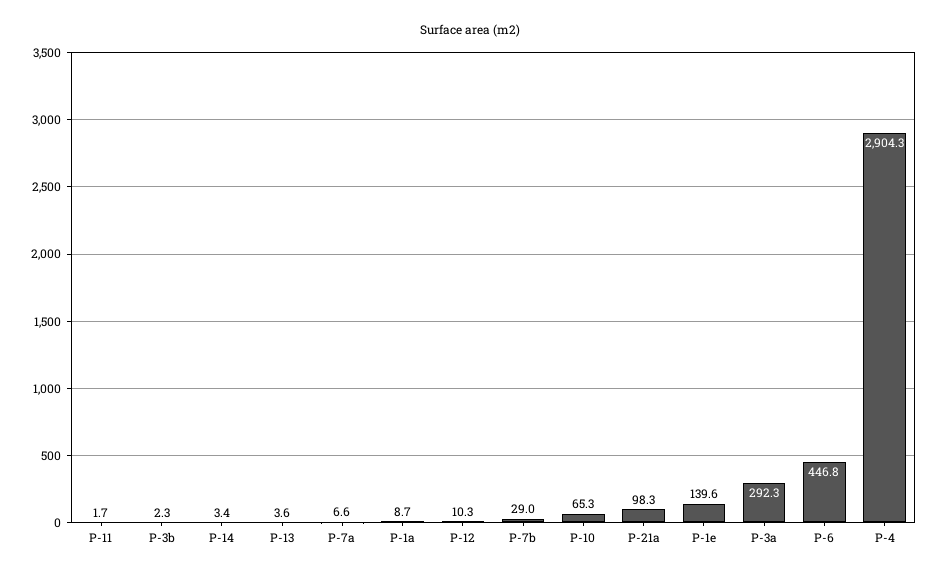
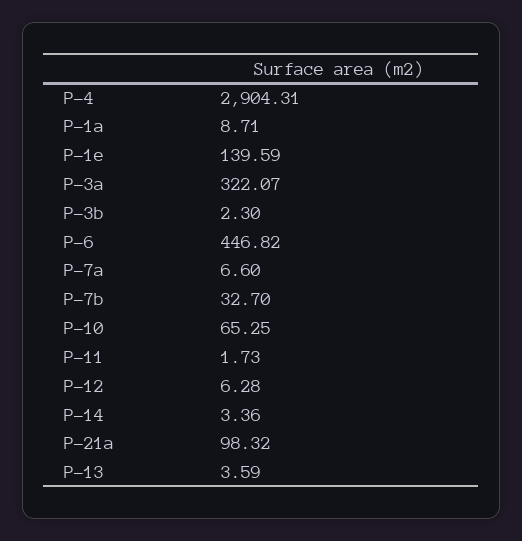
P-12: 10.3 -> 6.28
P-7b: 29 -> 32.7
P-3a: 292.3 -> 322.07

